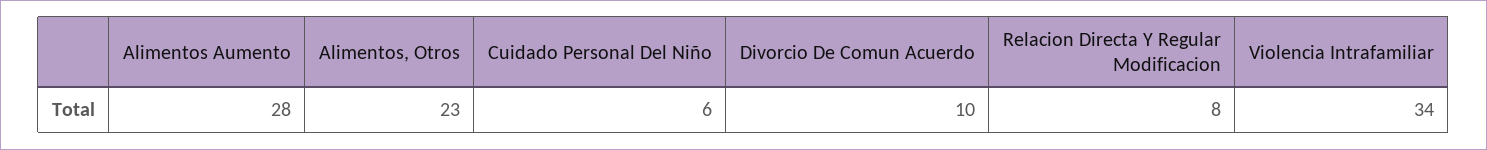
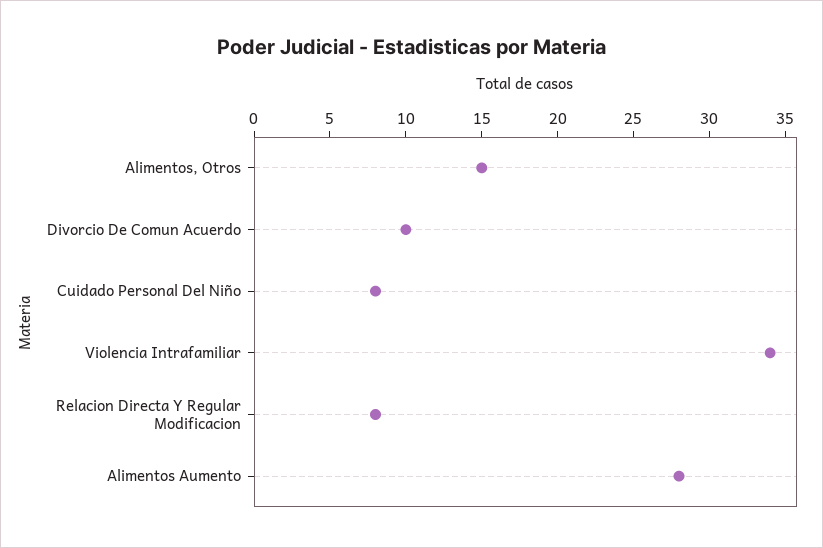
Alimentos, Otros: 23 -> 15
Cuidado Personal Del Niño: 6 -> 8

